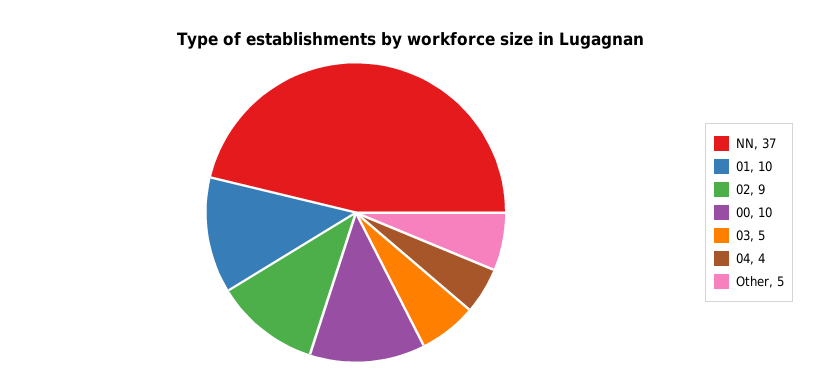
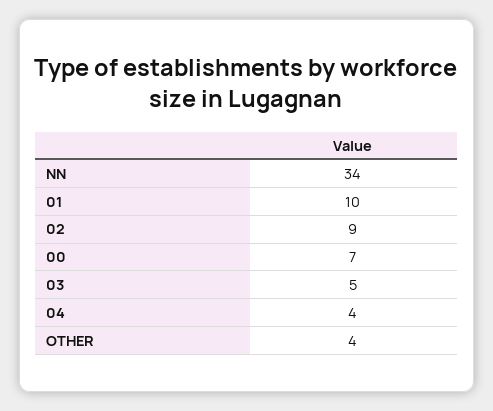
NN: 37 -> 34
00: 10 -> 7
Other: 5 -> 4

